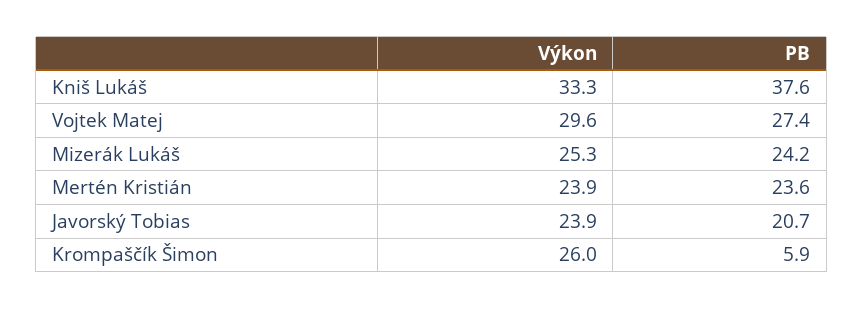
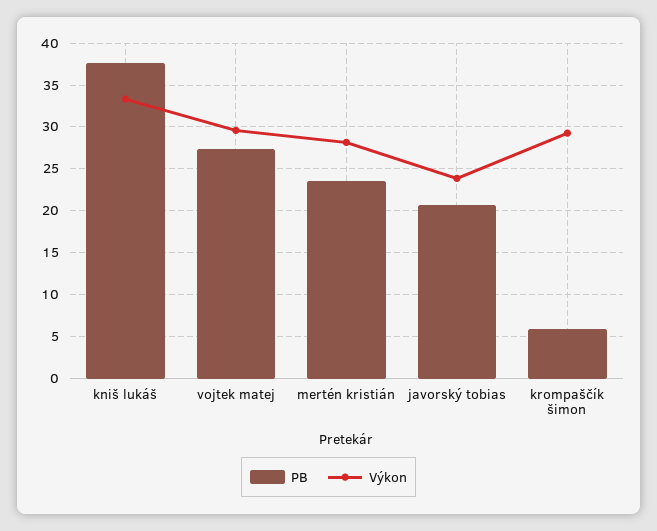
Výkon, Mizerák Lukáš: 25.3 -> none
PB, Mizerák Lukáš: 24.2 -> none
Výkon, Mertén Kristián: 23.9 -> 28
Výkon, Krompaščík Šimon: 26 -> 29

